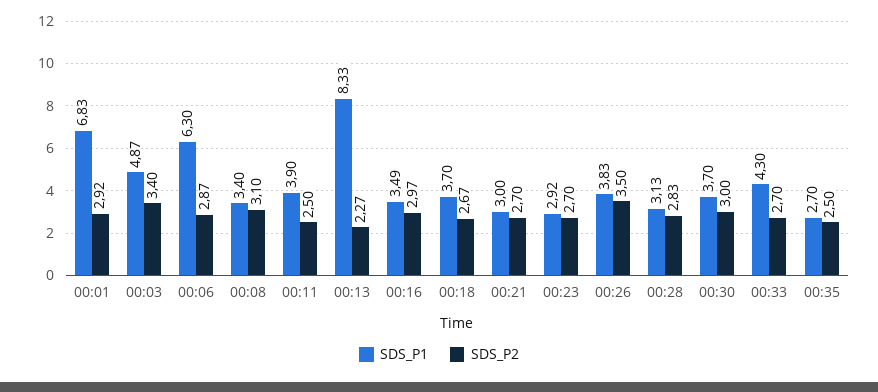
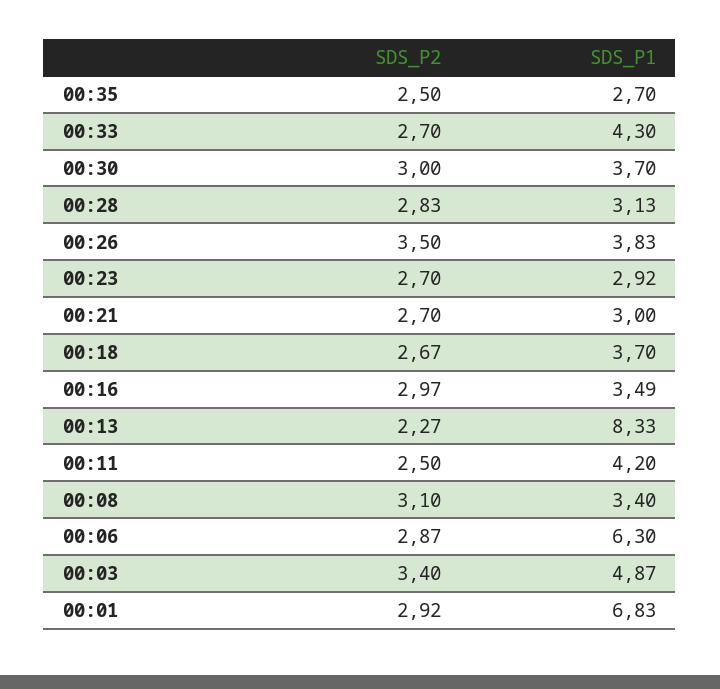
SDS_P1, 00:11: 3.9 -> 4.2

